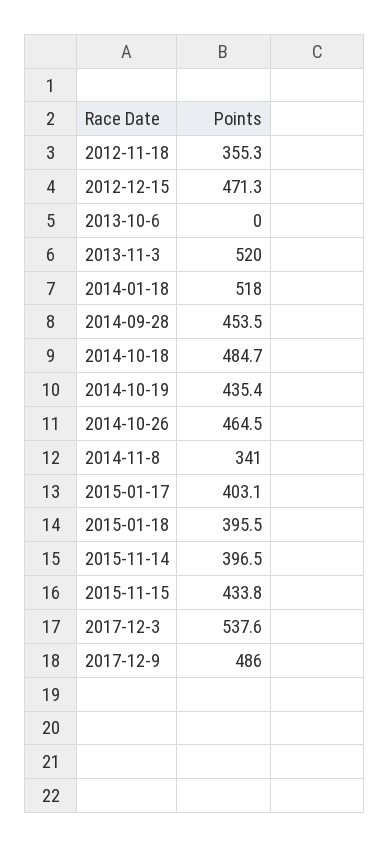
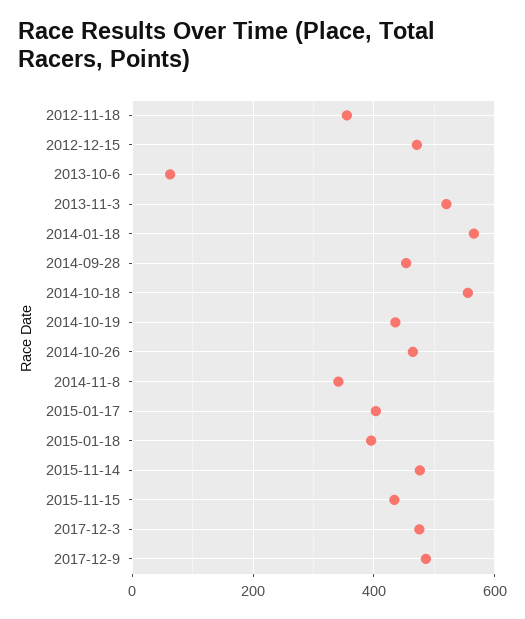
2013-10-6: 0 -> 60
2014-01-18: 518 -> 560
2014-10-18: 484.7 -> 560
2015-11-14: 396.5 -> 480
2017-12-3: 537.6 -> 480

